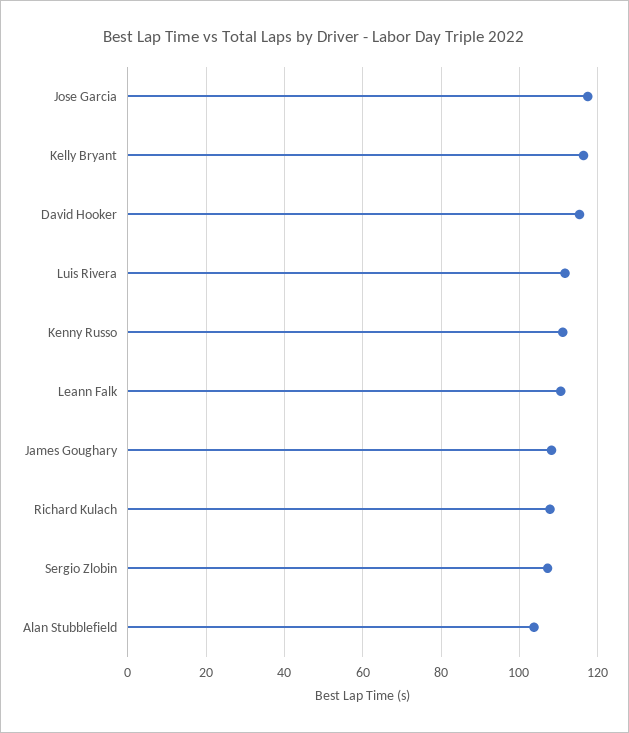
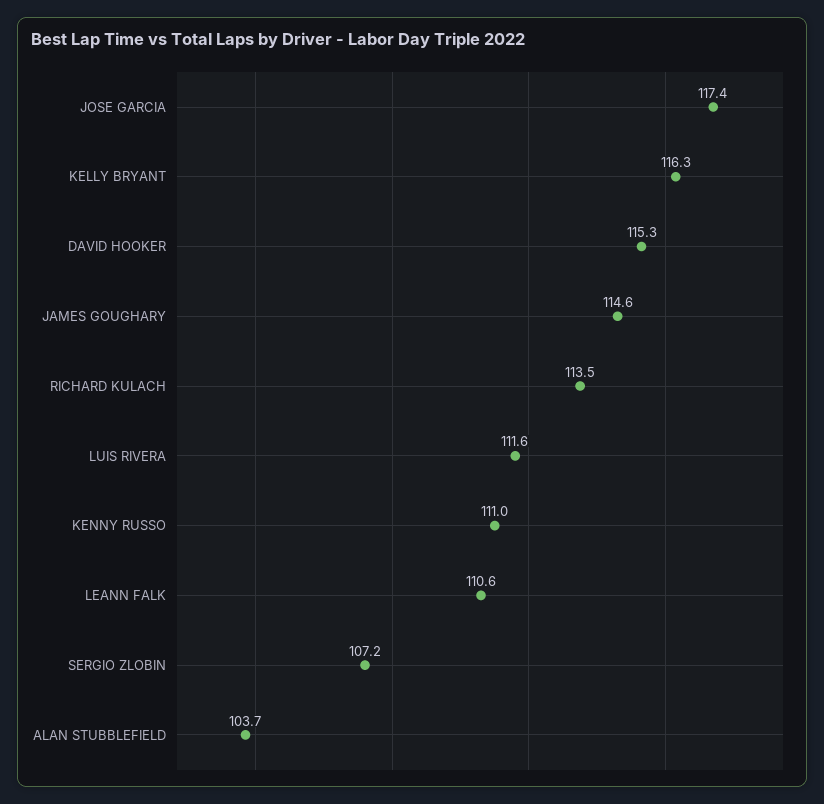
James Goughary: 108 -> 114.6
Richard Kulach: 108 -> 113.5

